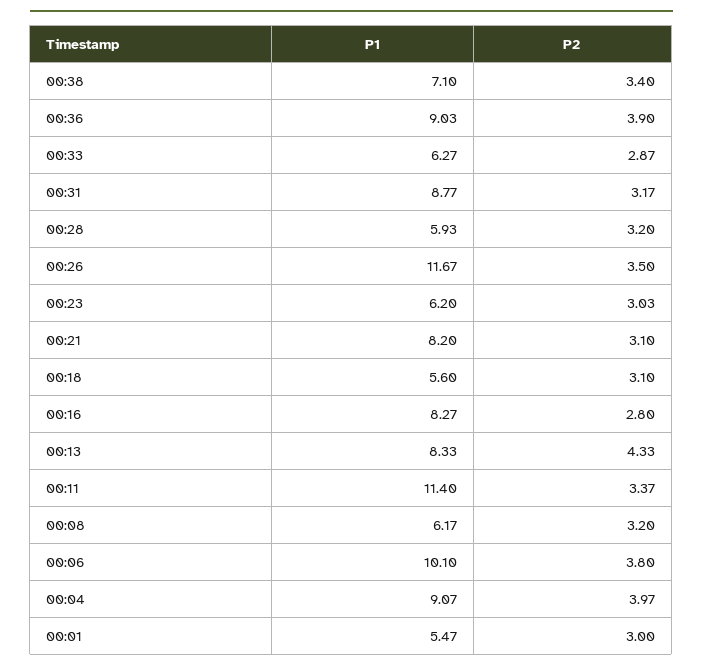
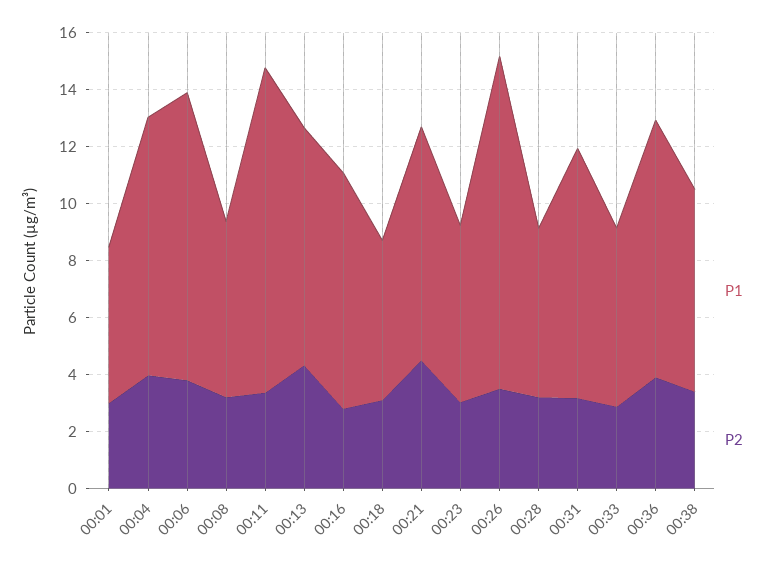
P2, 00:21: 3.1 -> 4.5

